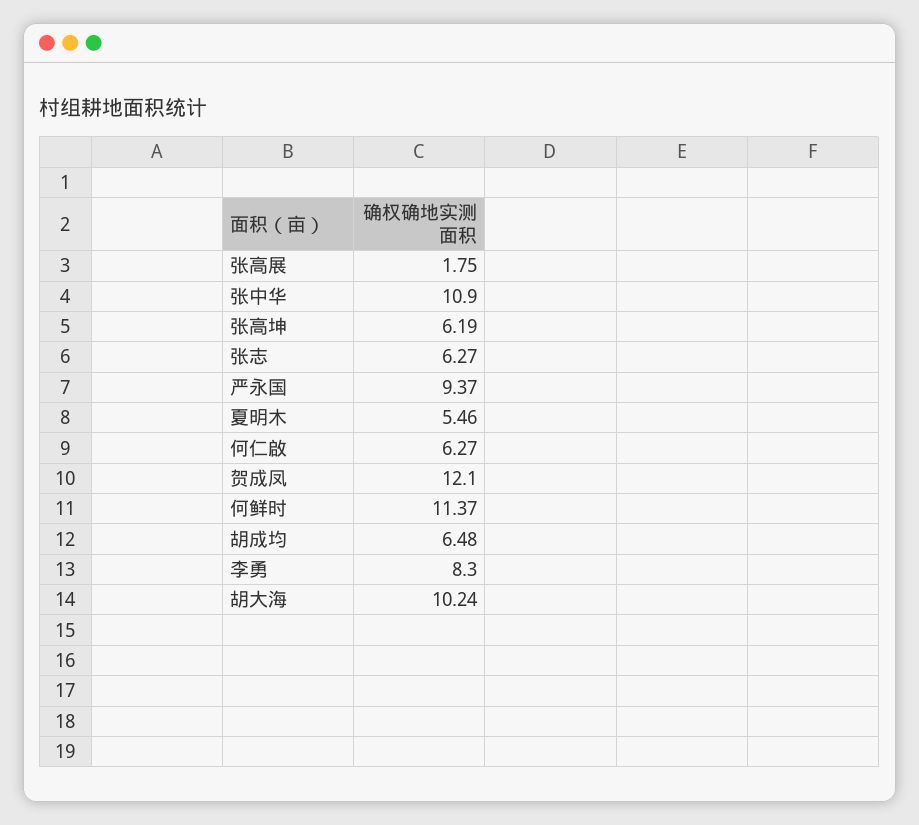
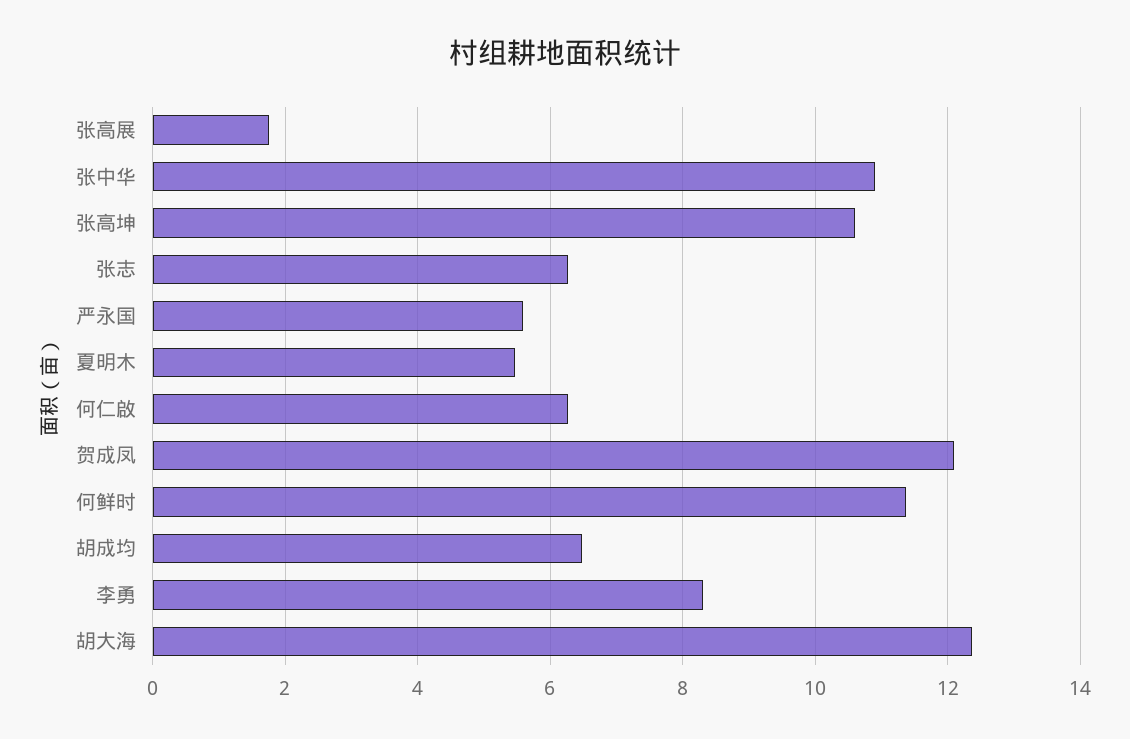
张高坤: 6.19 -> 10.6
严永国: 9.37 -> 5.6
胡大海: 10.24 -> 12.4

